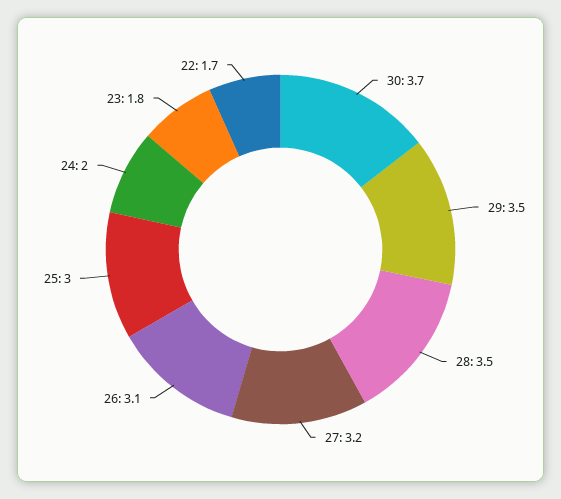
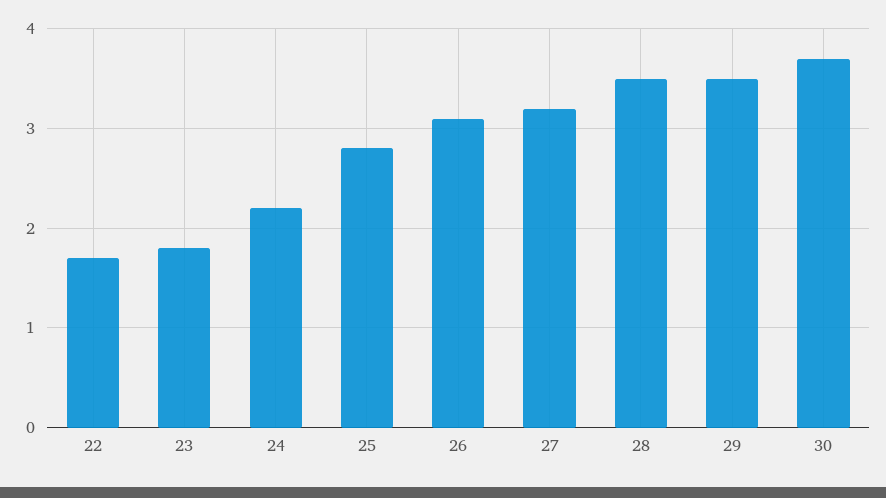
25: 3 -> 2.8
24: 2 -> 2.2

